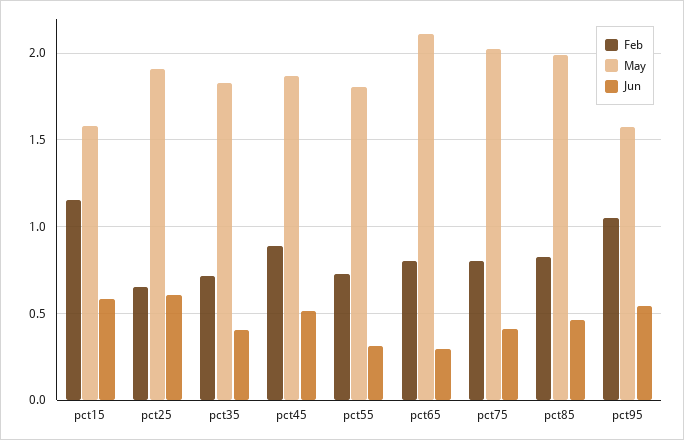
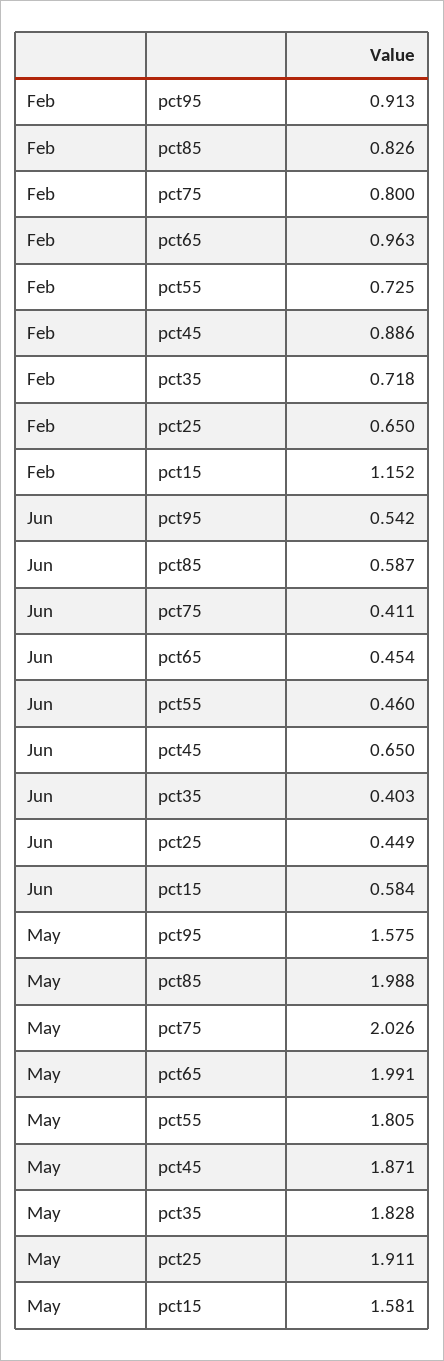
Jun, pct25: 0.6 -> 0.449
Jun, pct45: 0.5 -> 0.65
Jun, pct55: 0.3 -> 0.46
Feb, pct65: 0.8 -> 0.963
May, pct65: 2.1 -> 1.991
Jun, pct65: 0.3 -> 0.454
Jun, pct85: 0.45 -> 0.587
Feb, pct95: 1.05 -> 0.913

